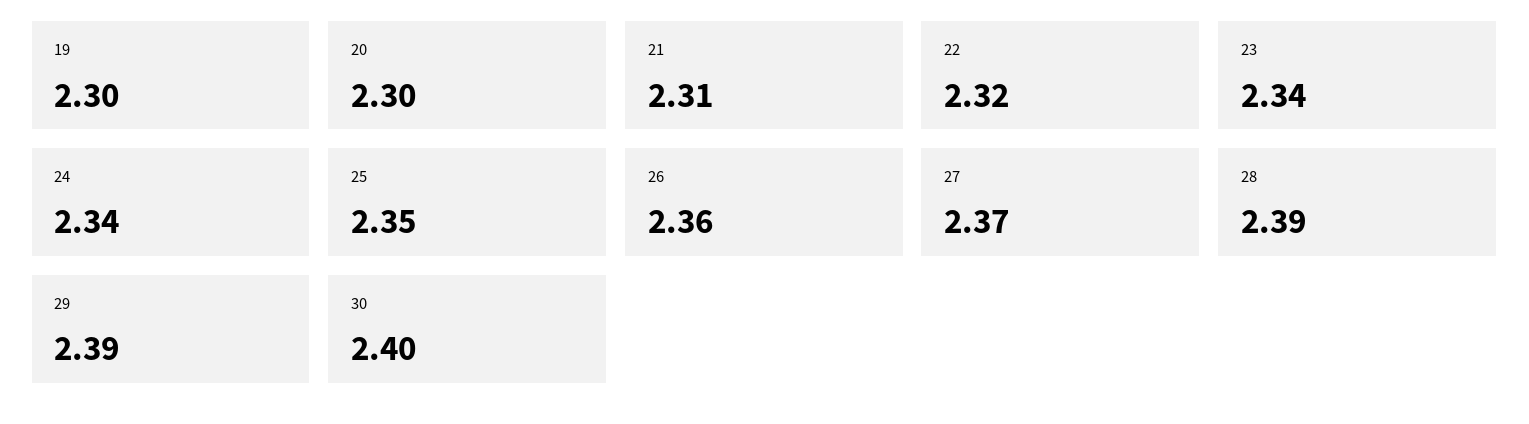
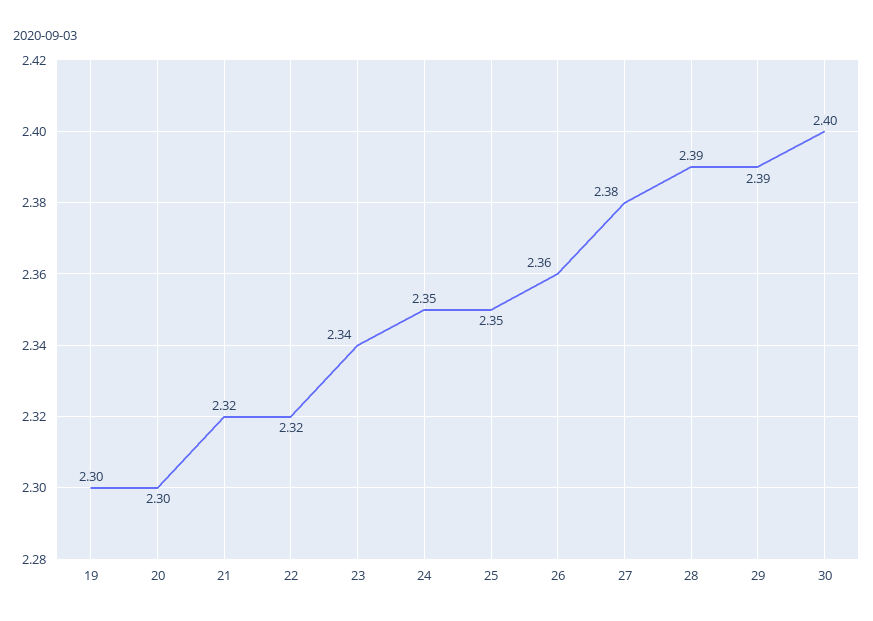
21: 2.31 -> 2.32
24: 2.34 -> 2.35
27: 2.37 -> 2.38

